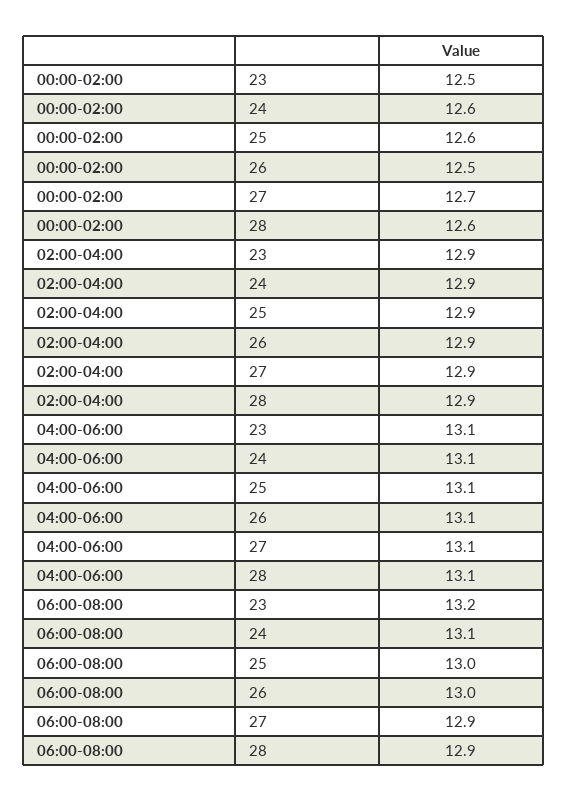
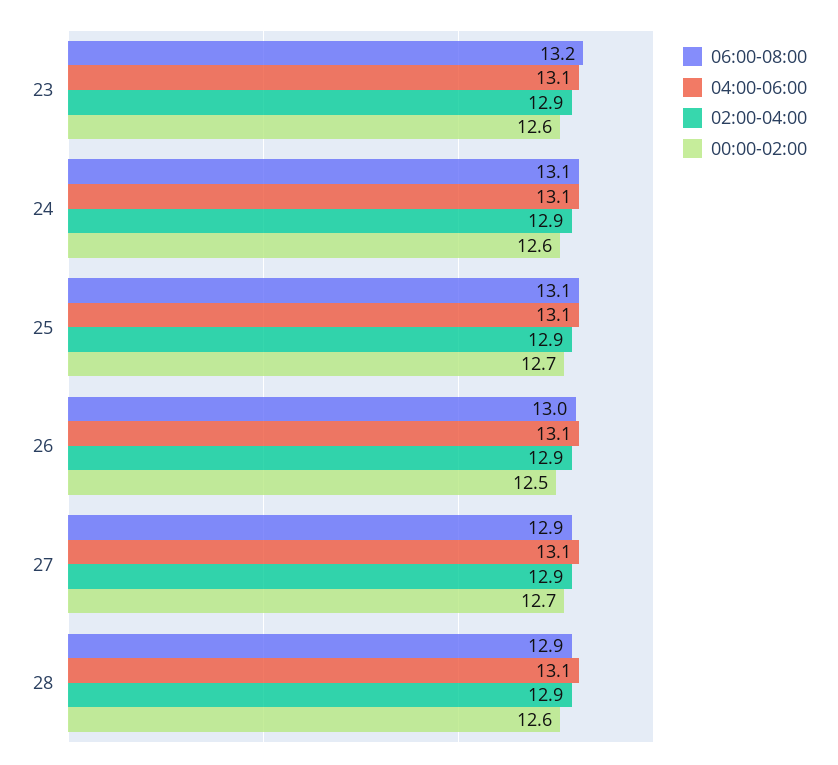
00:00-02:00, 23: 12.5 -> 12.6
00:00-02:00, 25: 12.6 -> 12.7
06:00-08:00, 25: 13 -> 13.1

